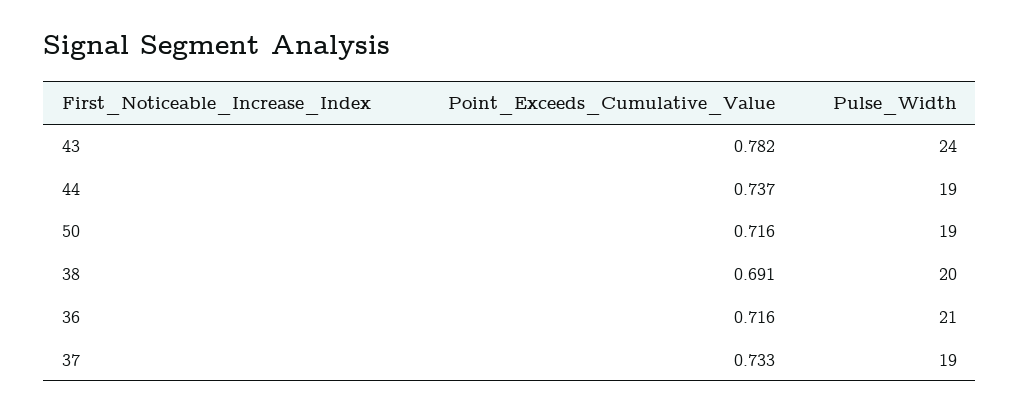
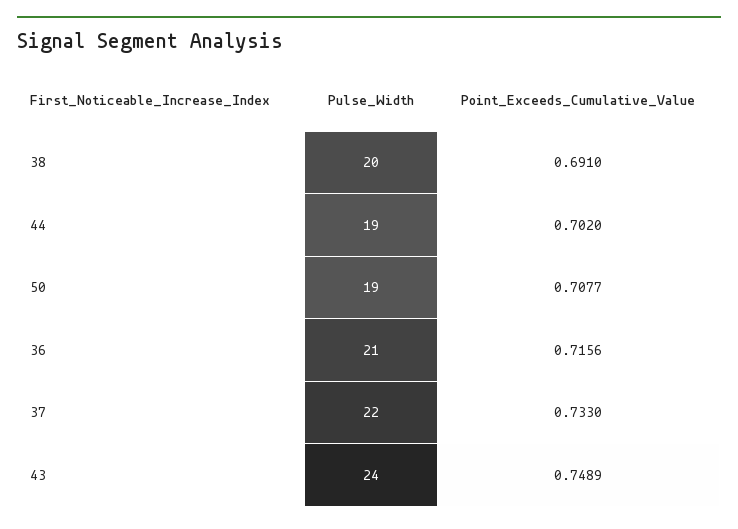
Point_Exceeds_Cumulative_Value, 43: 0.782 -> 0.7489
Point_Exceeds_Cumulative_Value, 44: 0.737 -> 0.702
Point_Exceeds_Cumulative_Value, 50: 0.716 -> 0.7077
Pulse_Width, 37: 19 -> 22

